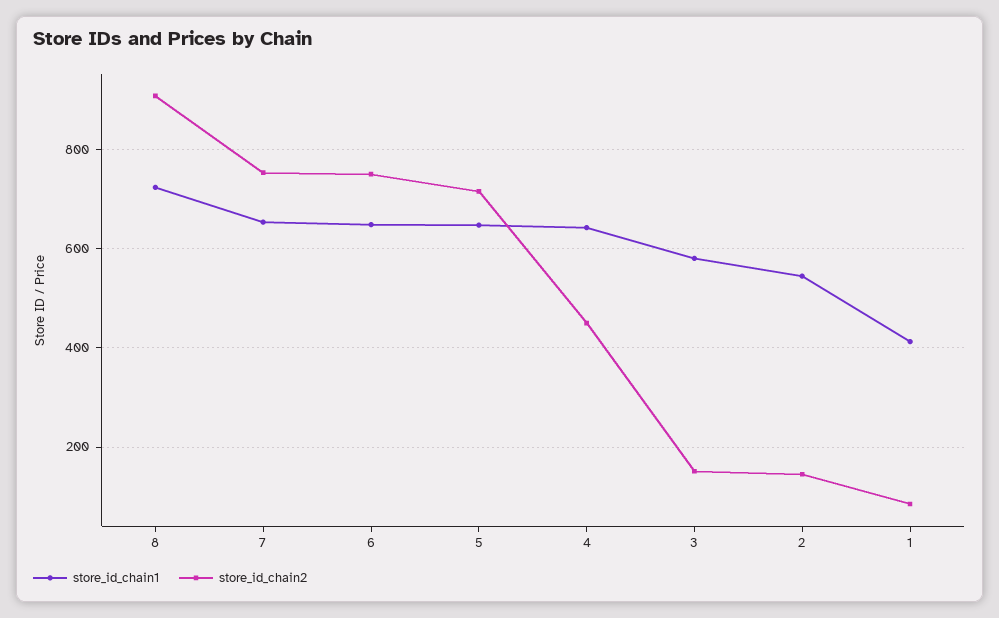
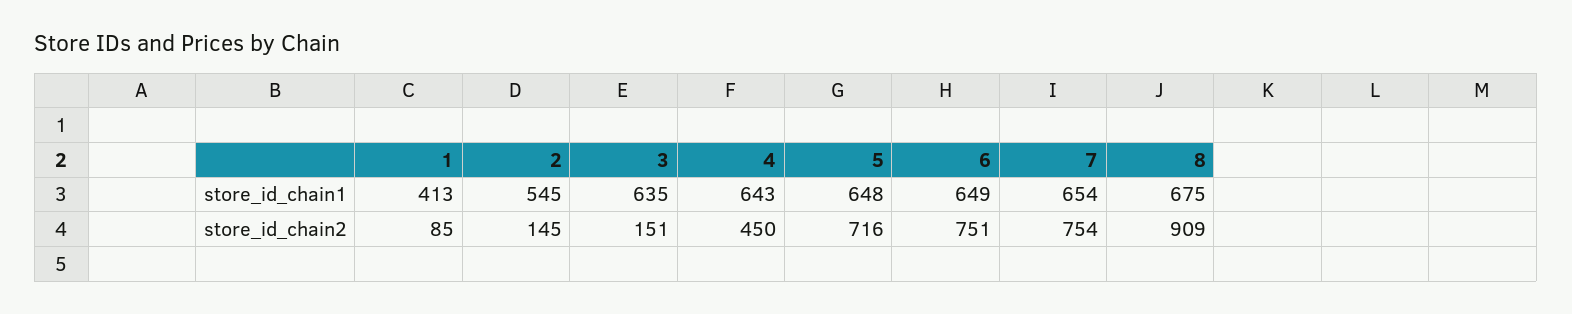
store_id_chain1, 8: 720 -> 675
store_id_chain1, 3: 580 -> 635

